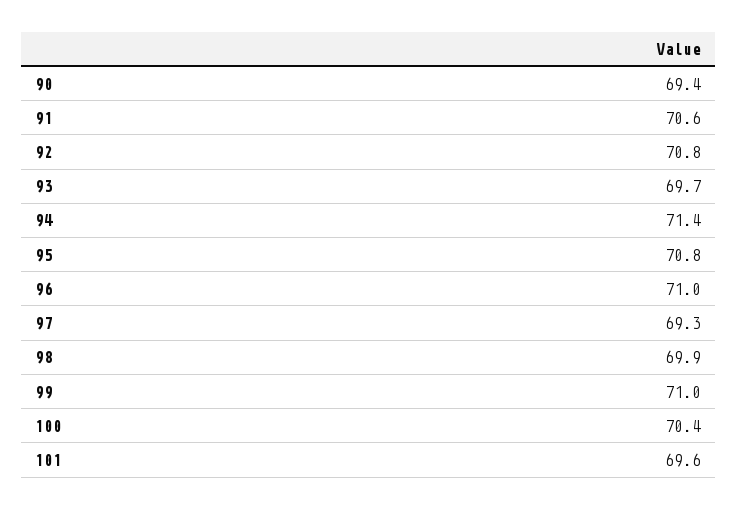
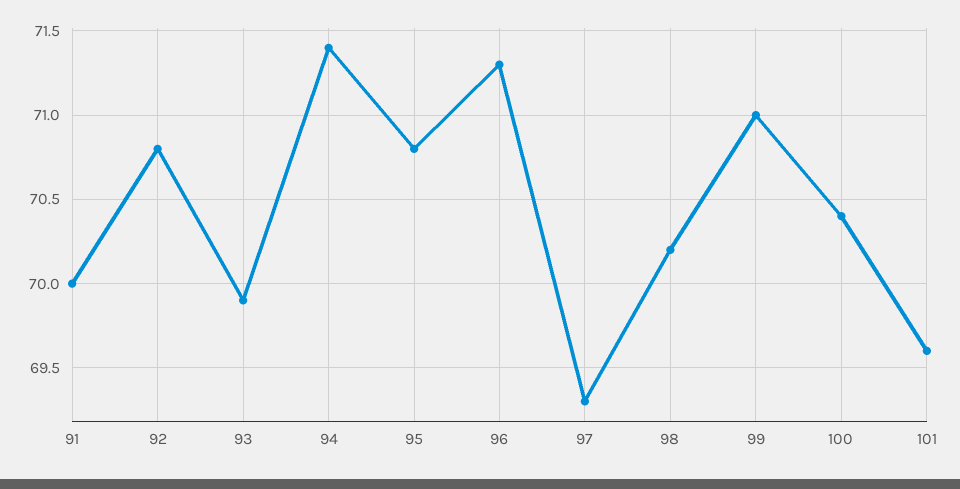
90: 69.4 -> none
91: 70.6 -> 70
93: 69.7 -> 69.9
96: 71 -> 71.3
98: 69.9 -> 70.2

